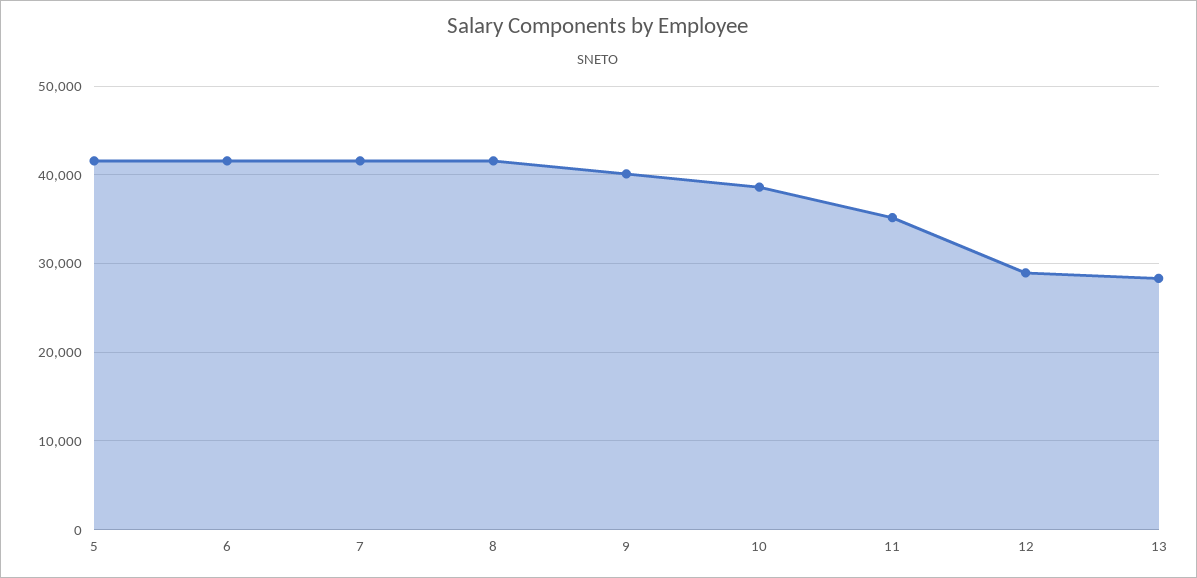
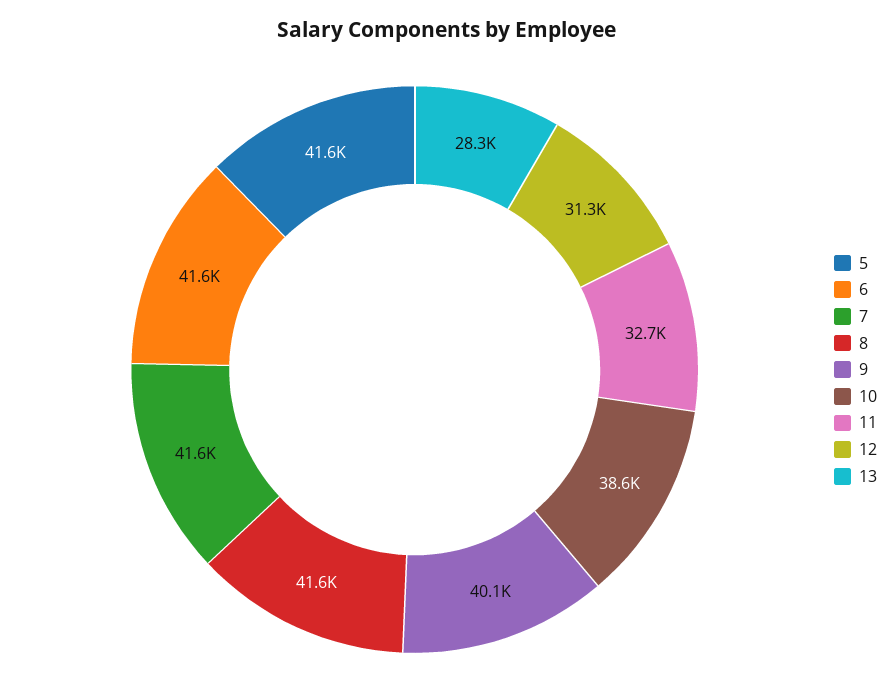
11: 35000 -> 32700
12: 29000 -> 31300

